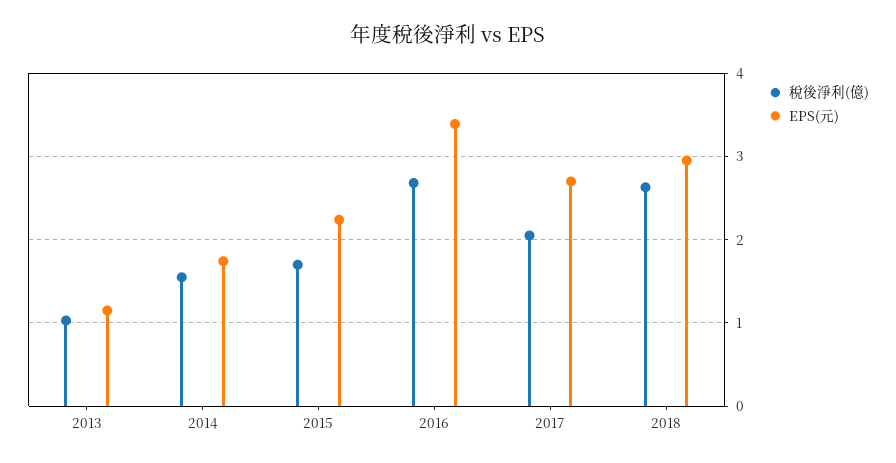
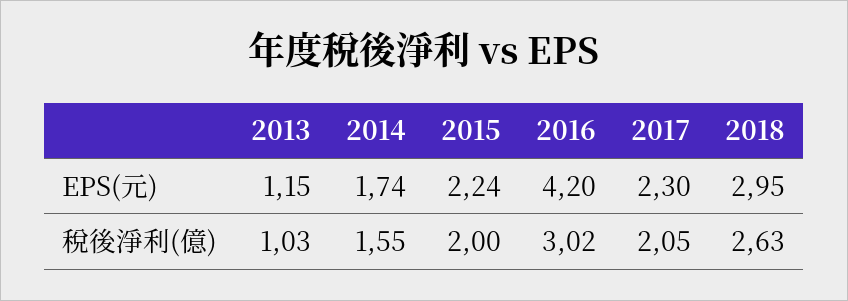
稅後淨利(億), 2015: 1.7 -> 2
稅後淨利(億), 2016: 2.7 -> 3.02
EPS(元), 2016: 3.4 -> 4.2
EPS(元), 2017: 2.7 -> 2.3

